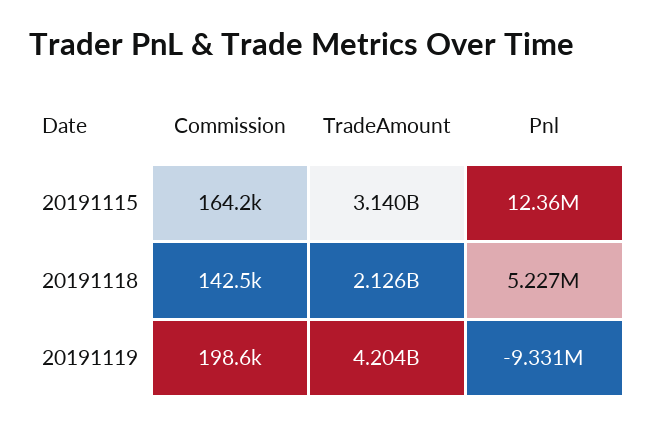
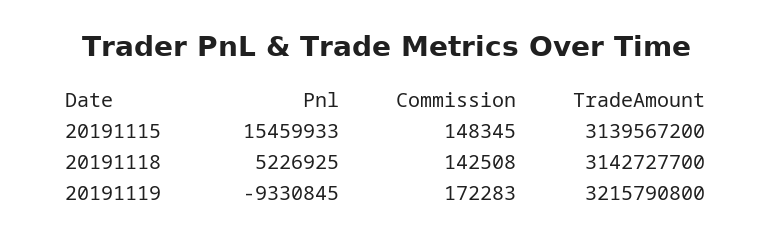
Commission, 20191115: 164200 -> 148345
Pnl, 20191115: 12360000 -> 15459933
TradeAmount, 20191118: 2126000000 -> 3142727700
Commission, 20191119: 198600 -> 172283
TradeAmount, 20191119: 4204000000 -> 3215790800

